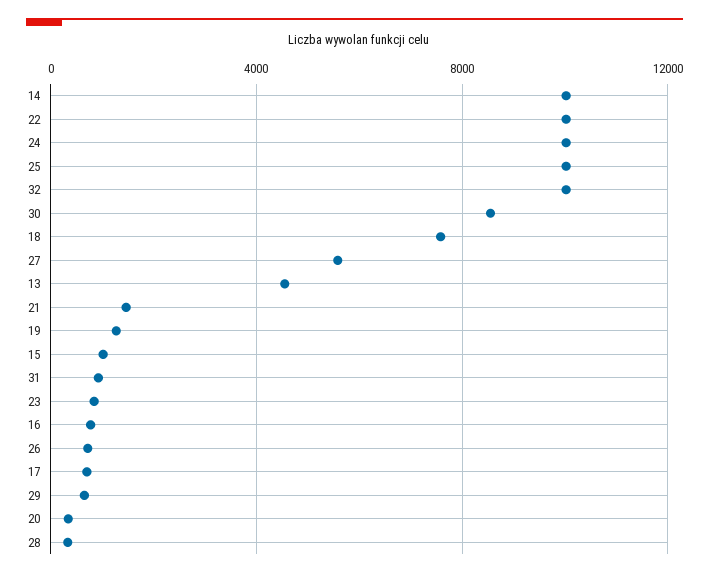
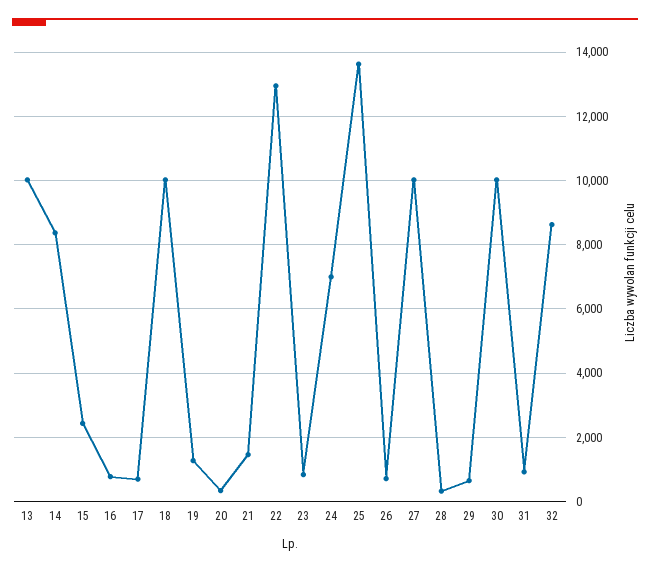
14: 10000 -> 8400
22: 10000 -> 13000
24: 10000 -> 7000
25: 10000 -> 13600
32: 10000 -> 8600
30: 8500 -> 10000
18: 7500 -> 10000
27: 5500 -> 10000
13: 4500 -> 10000
15: 1000 -> 2400

